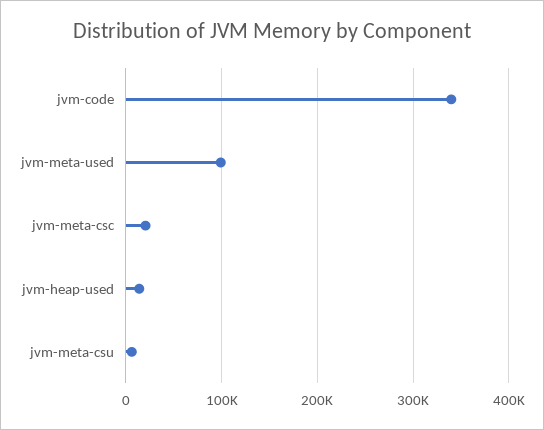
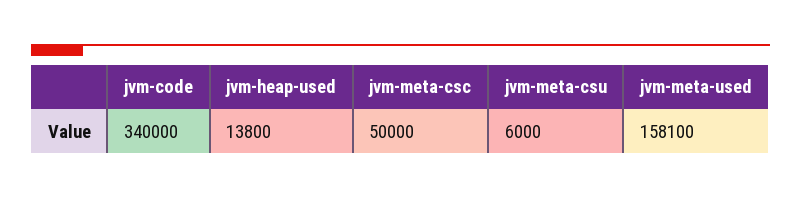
jvm-meta-used: 100000 -> 158100
jvm-meta-csc: 20000 -> 50000

